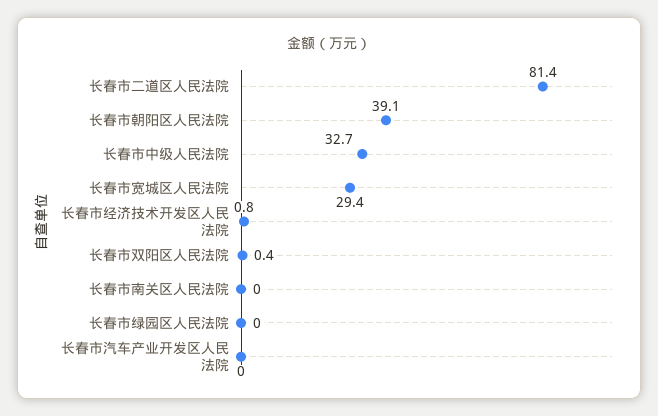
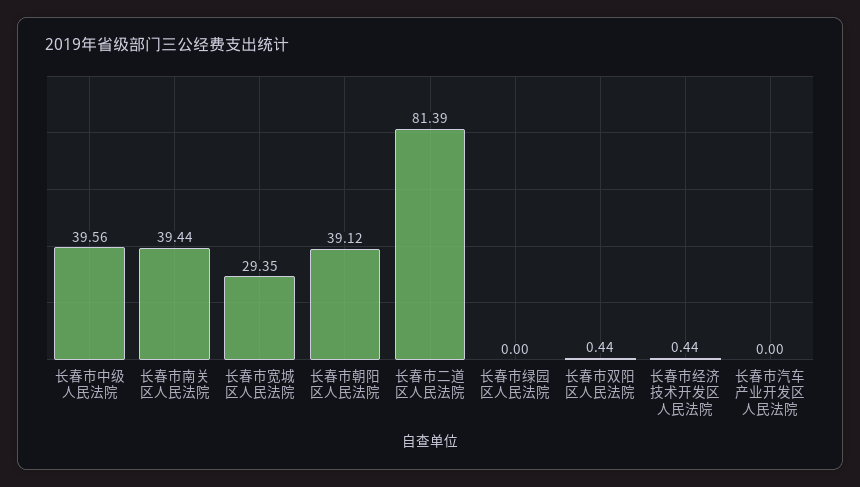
长春市中级人民法院: 32.7 -> 39.56
长春市经济技术开发区人民法院: 0.8 -> 0.44
长春市南关区人民法院: 0 -> 39.44

